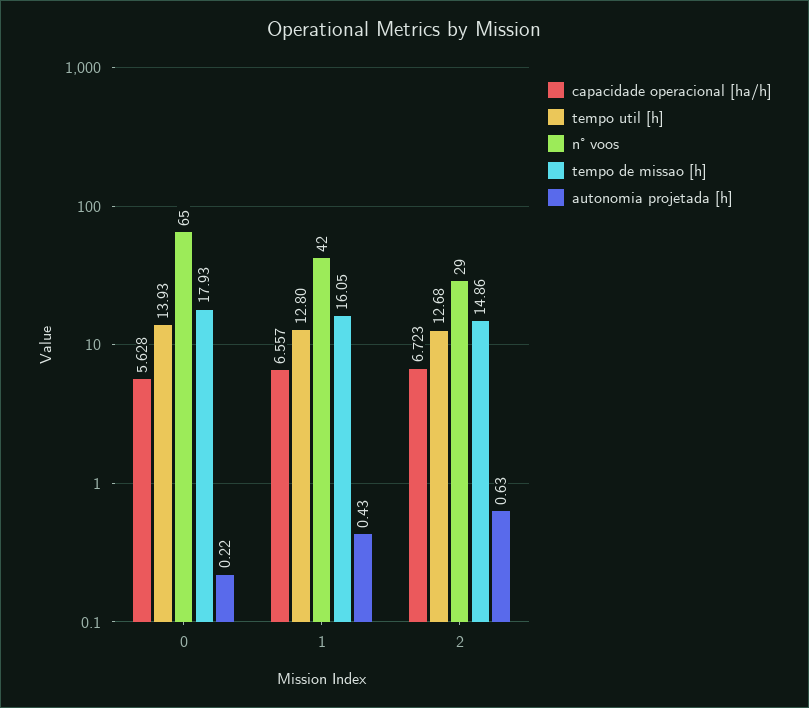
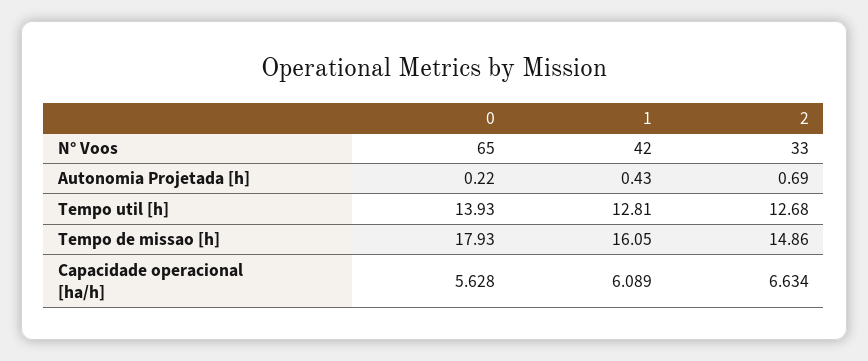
capacidade operacional [ha/h], 1: 6.557 -> 6.089
tempo util [h], 1: 12.8 -> 12.81
capacidade operacional [ha/h], 2: 6.723 -> 6.634
n° voos, 2: 29 -> 33
autonomia projetada [h], 2: 0.63 -> 0.69

